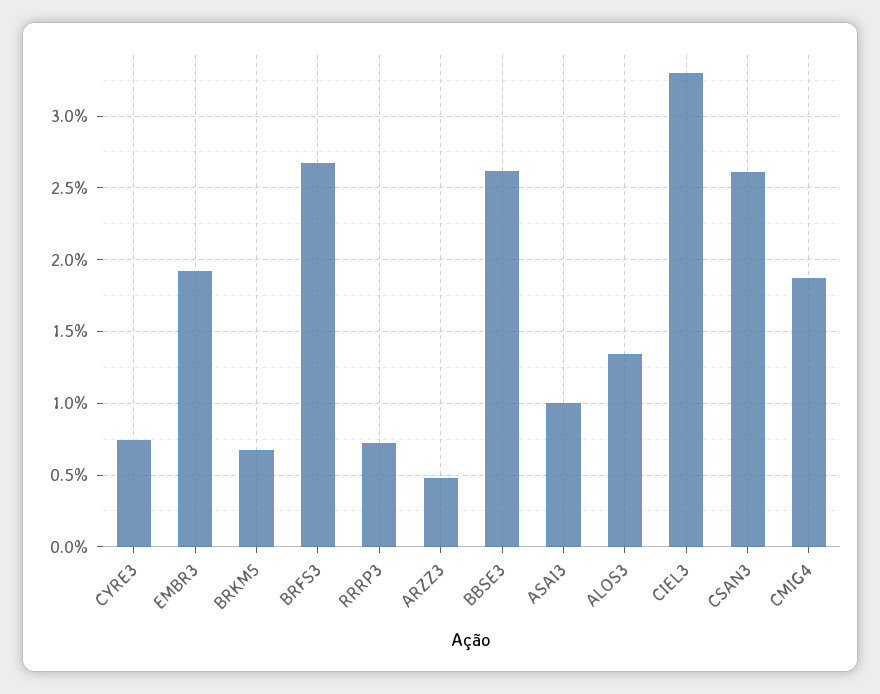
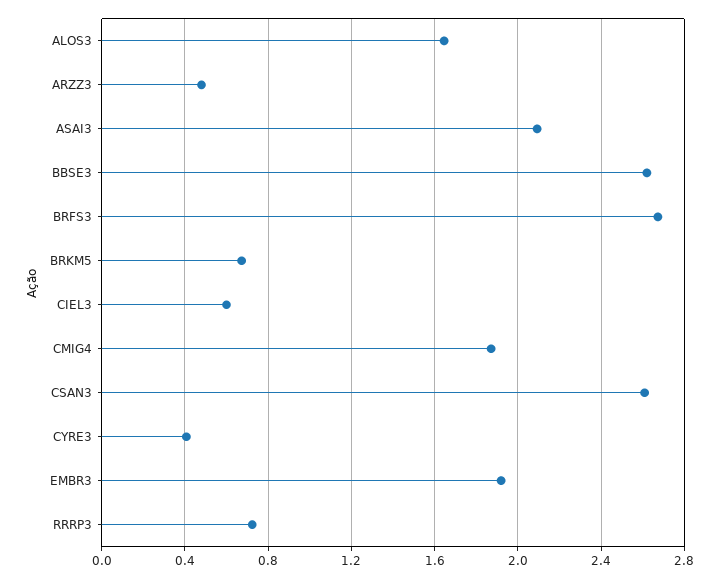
CYRE3: 0.75 -> 0.4
ASAI3: 1 -> 2.1
ALOS3: 1.35 -> 1.65
CIEL3: 3.3 -> 0.6

